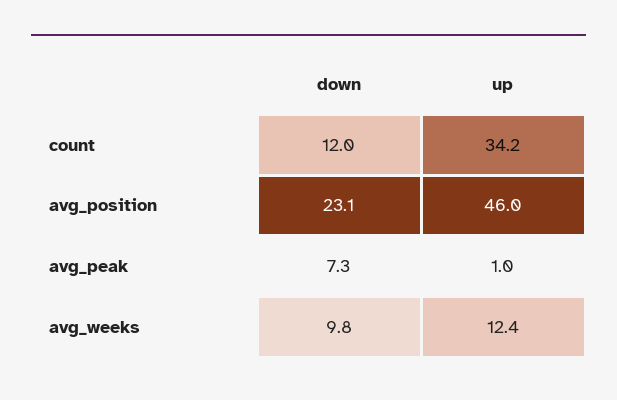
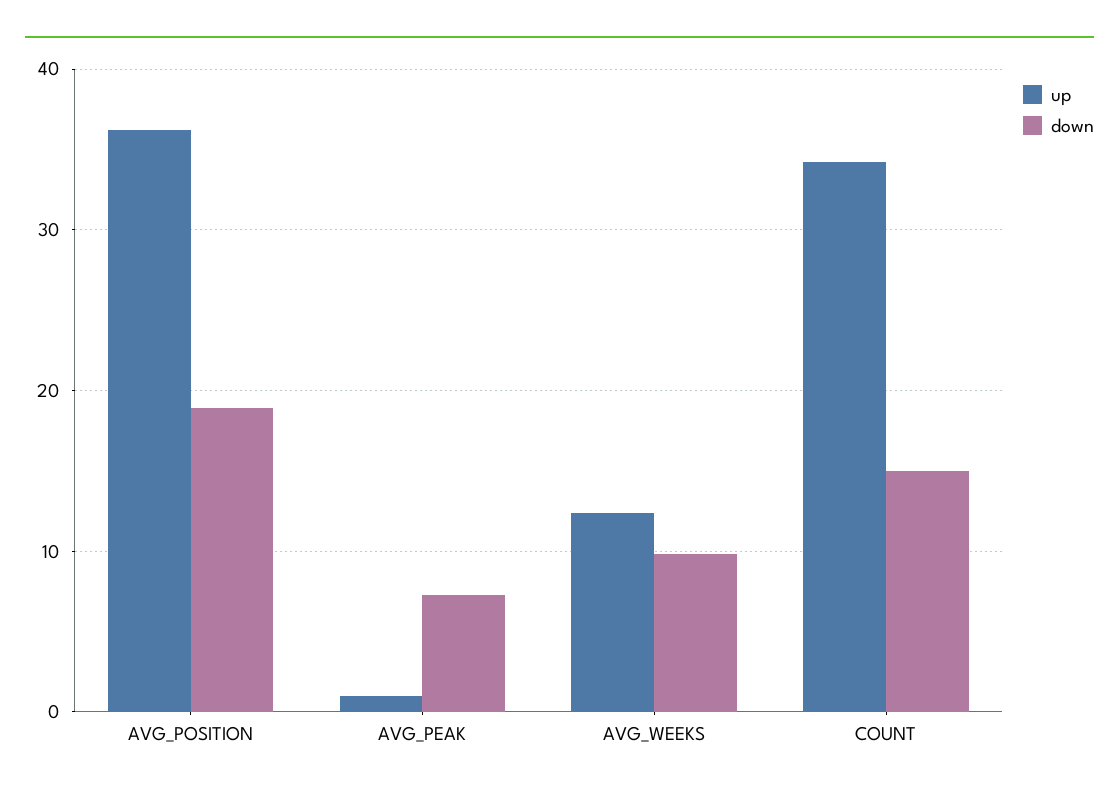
down, count: 12 -> 15
down, avg_position: 23.1 -> 19
up, avg_position: 46 -> 36

